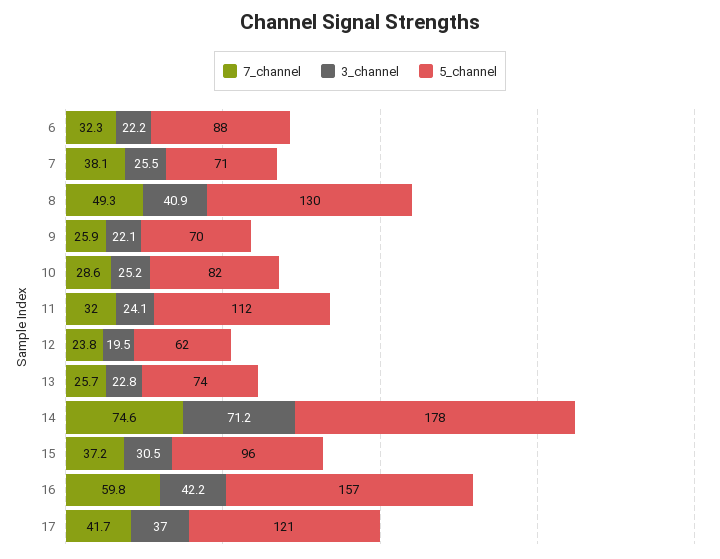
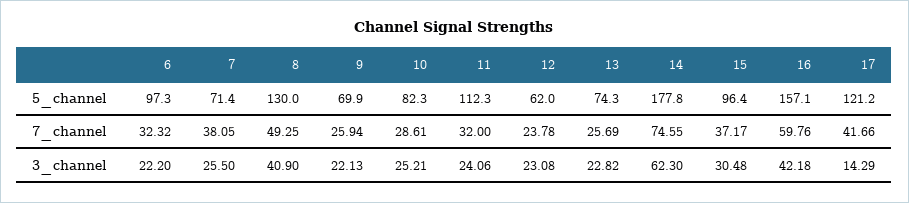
5_channel, 6: 88 -> 97.3
3_channel, 12: 19.5 -> 23.08
3_channel, 14: 71.2 -> 62.3
3_channel, 17: 37 -> 14.29

